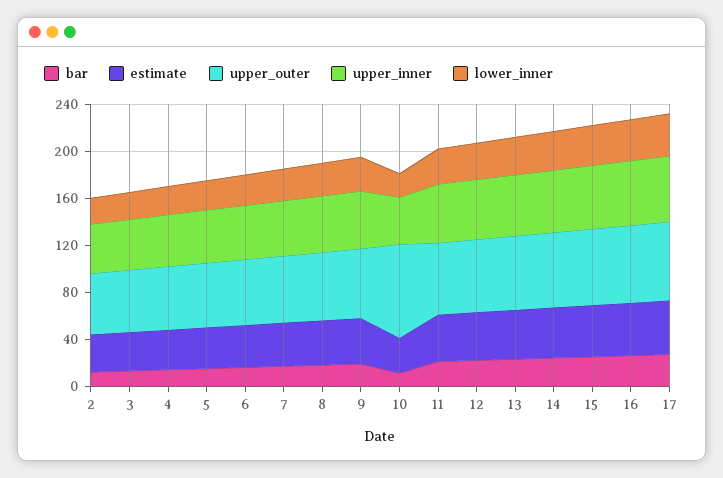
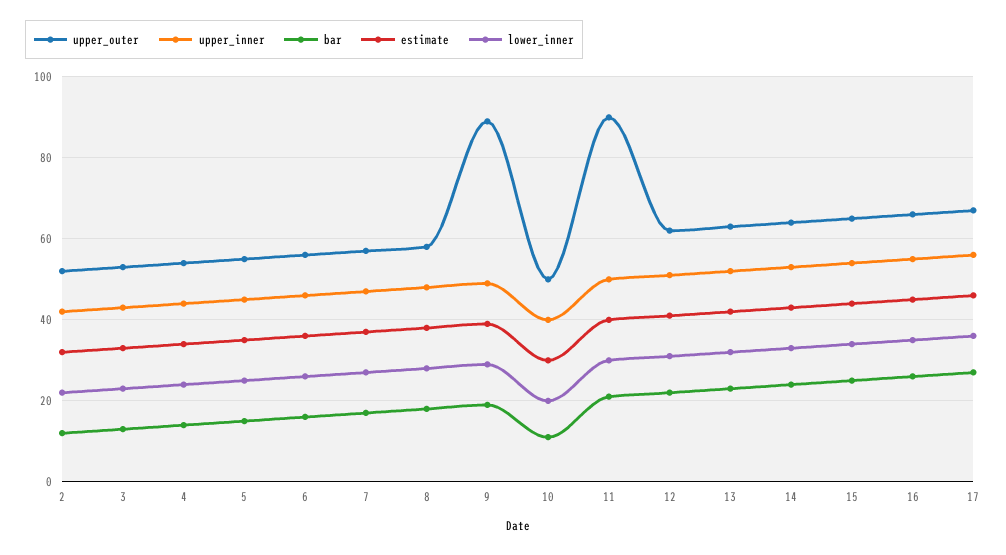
upper_outer, 9: 60 -> 90
upper_outer, 10: 80 -> 50
upper_outer, 11: 60 -> 90

